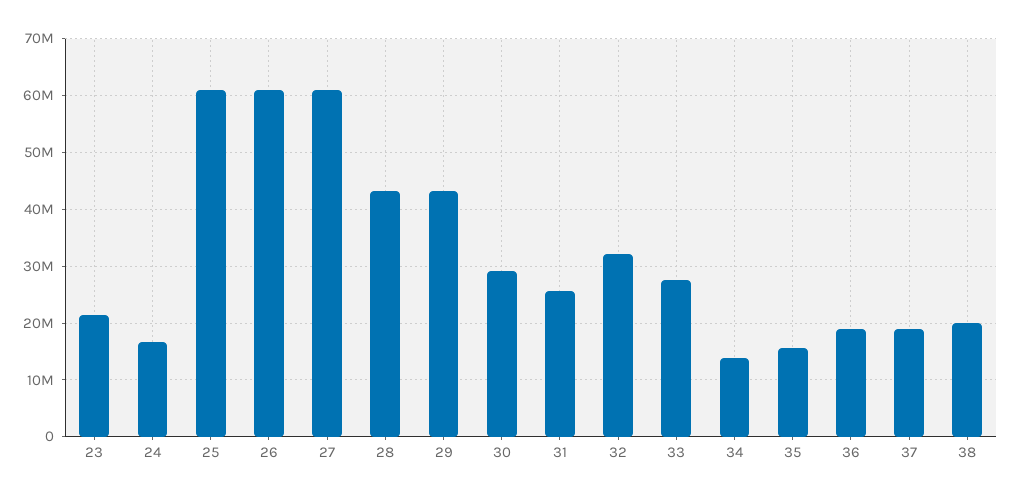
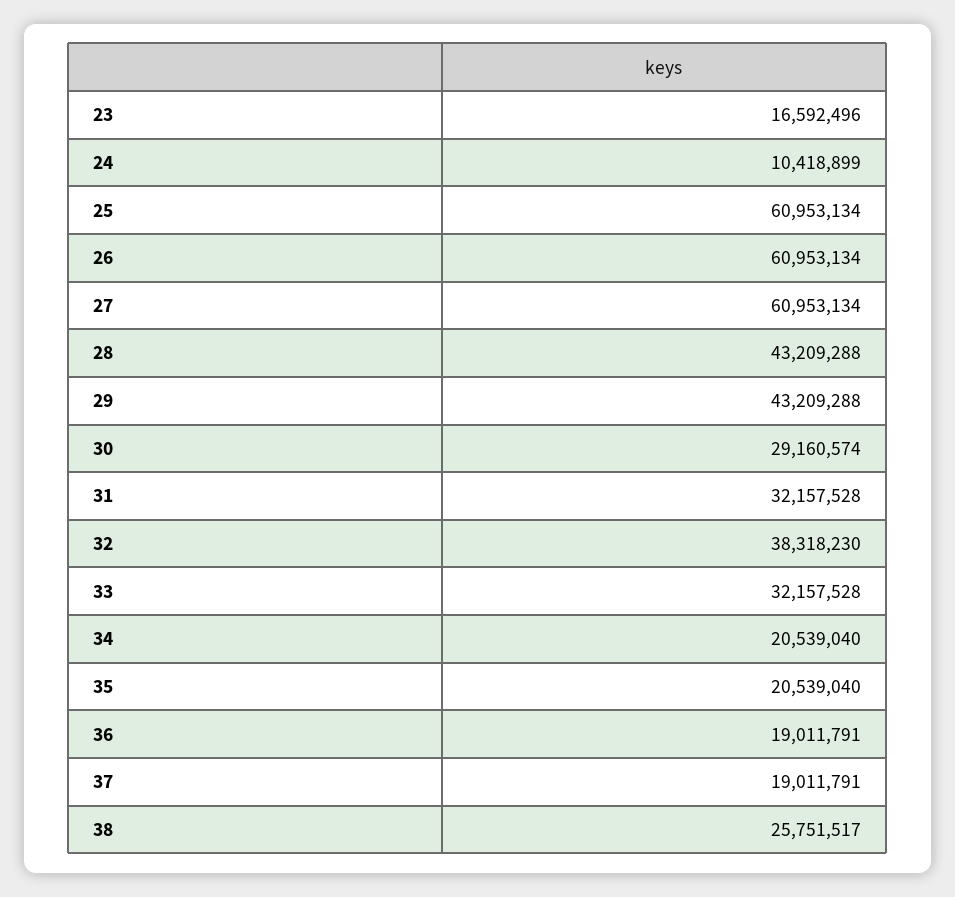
23: 22000000 -> 16592496
24: 16000000 -> 10418899
31: 26000000 -> 32157528
32: 32000000 -> 38318230
33: 28000000 -> 32157528
34: 14000000 -> 20539040
35: 16000000 -> 20539040
38: 20000000 -> 25751517

